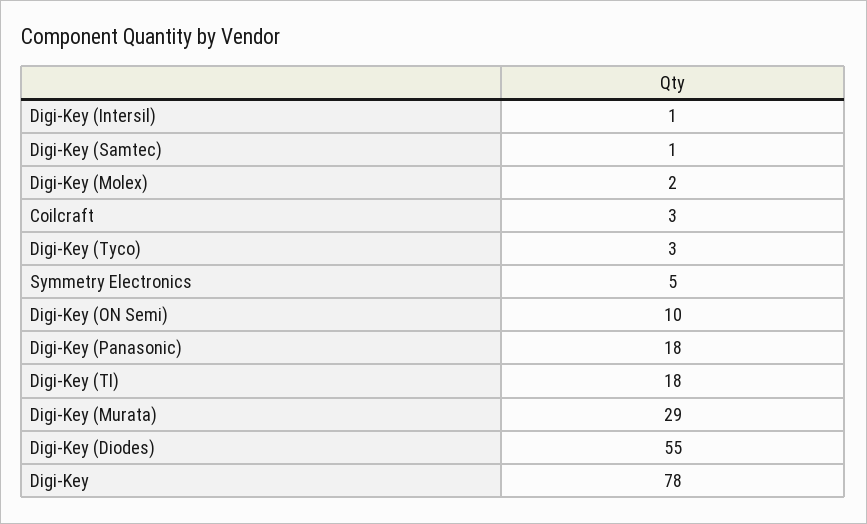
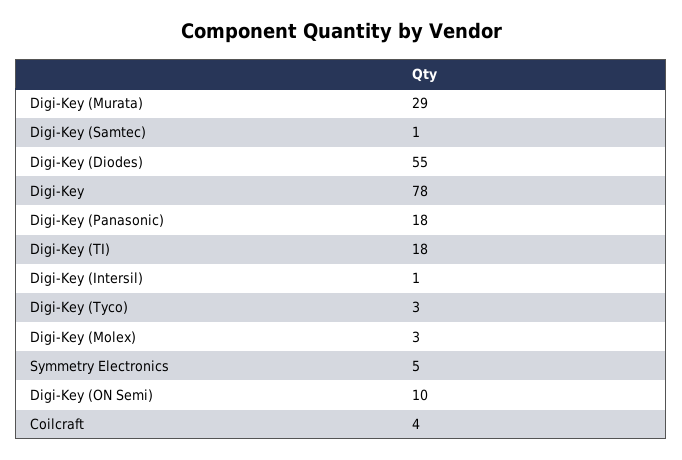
Digi-Key (Molex): 2 -> 3
Coilcraft: 3 -> 4

